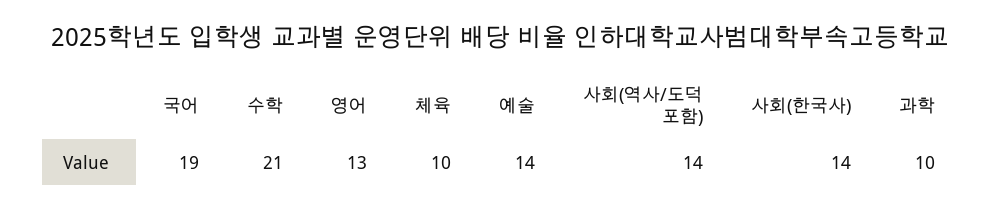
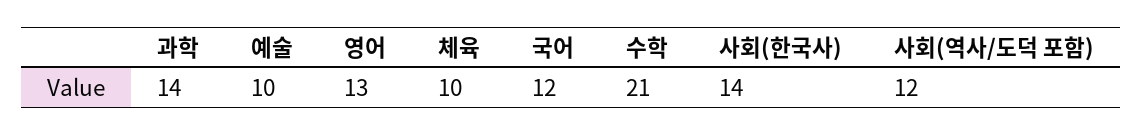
국어: 19 -> 12
예술: 14 -> 10
사회(역사/도덕 포함): 14 -> 12
과학: 10 -> 14

